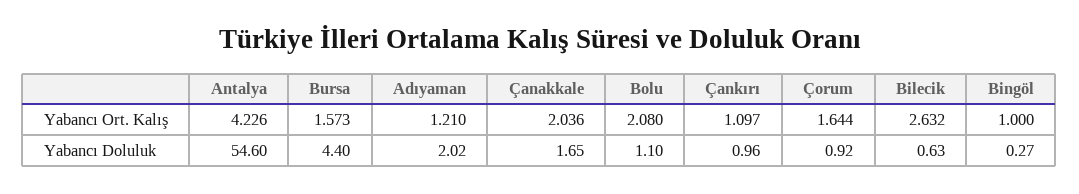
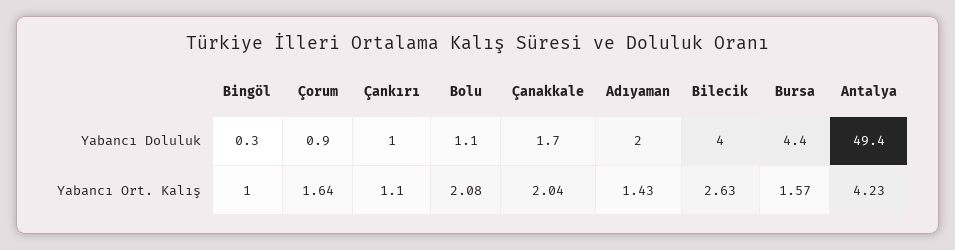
Adıyaman, Yabancı Ort. Kalış: 1.21 -> 1.43
Antalya, Yabancı Doluluk: 54.6 -> 49.4
Bilecik, Yabancı Doluluk: 0.63 -> 4

